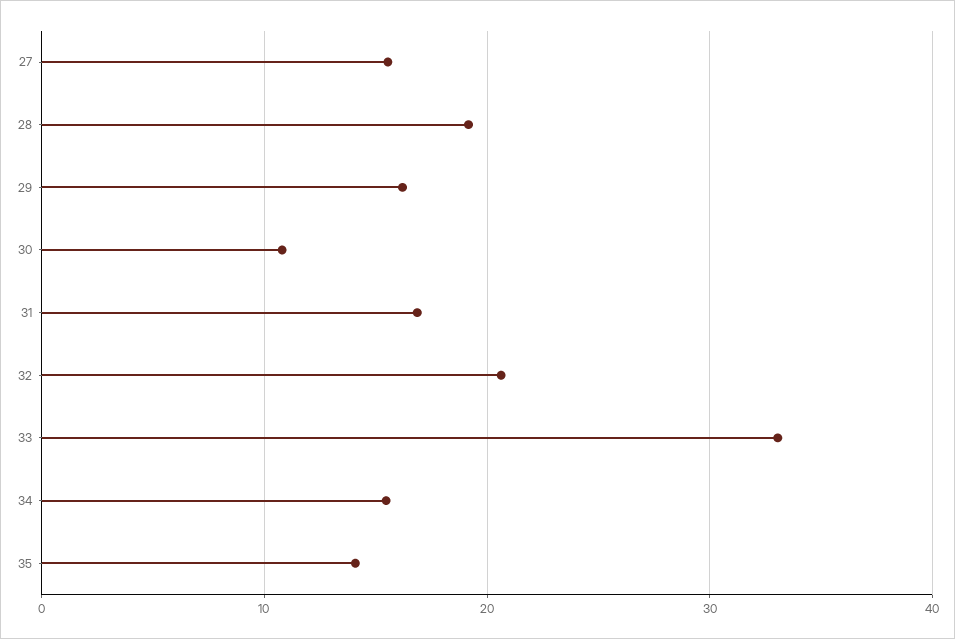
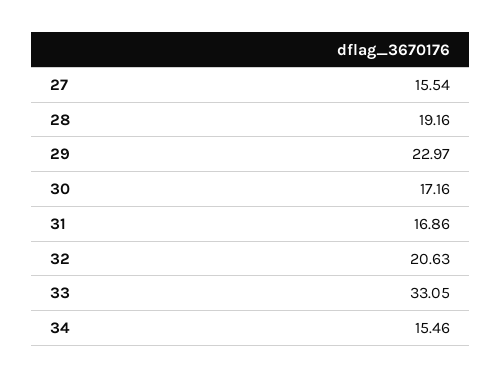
29: 16 -> 22.97
30: 11 -> 17.16
35: 14 -> none

